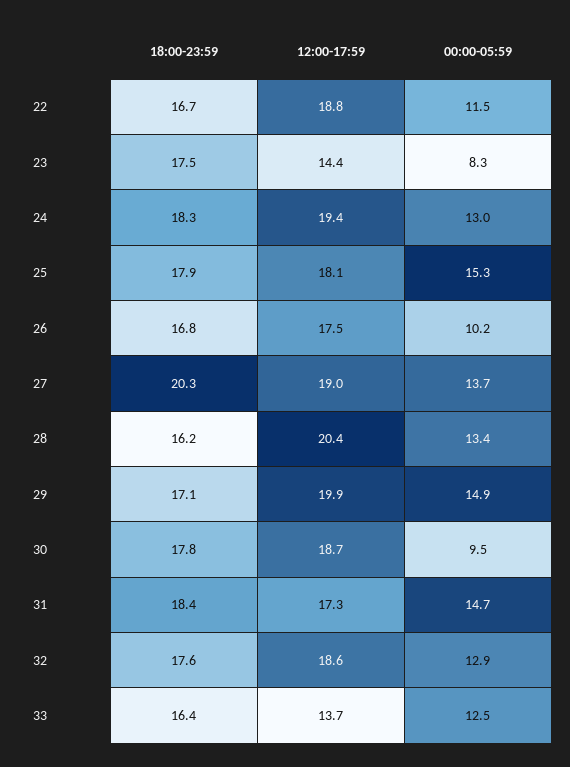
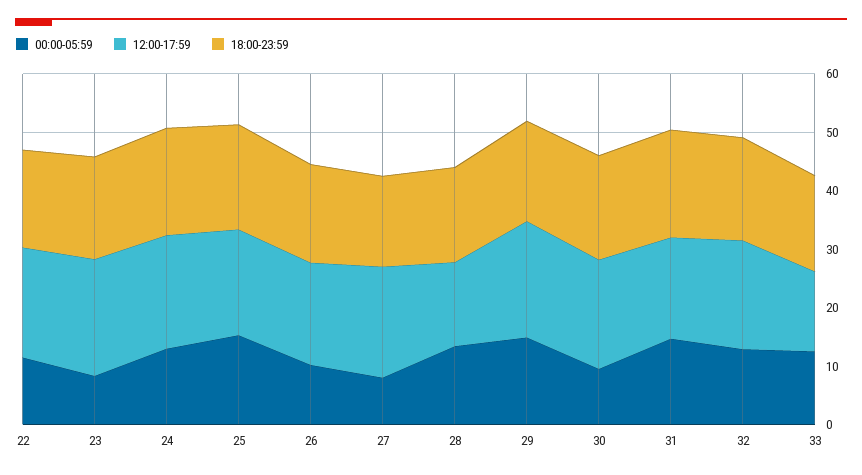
12:00-17:59, 23: 14.4 -> 20
18:00-23:59, 27: 20.3 -> 16
00:00-05:59, 27: 13.7 -> 8
12:00-17:59, 28: 20.4 -> 14

